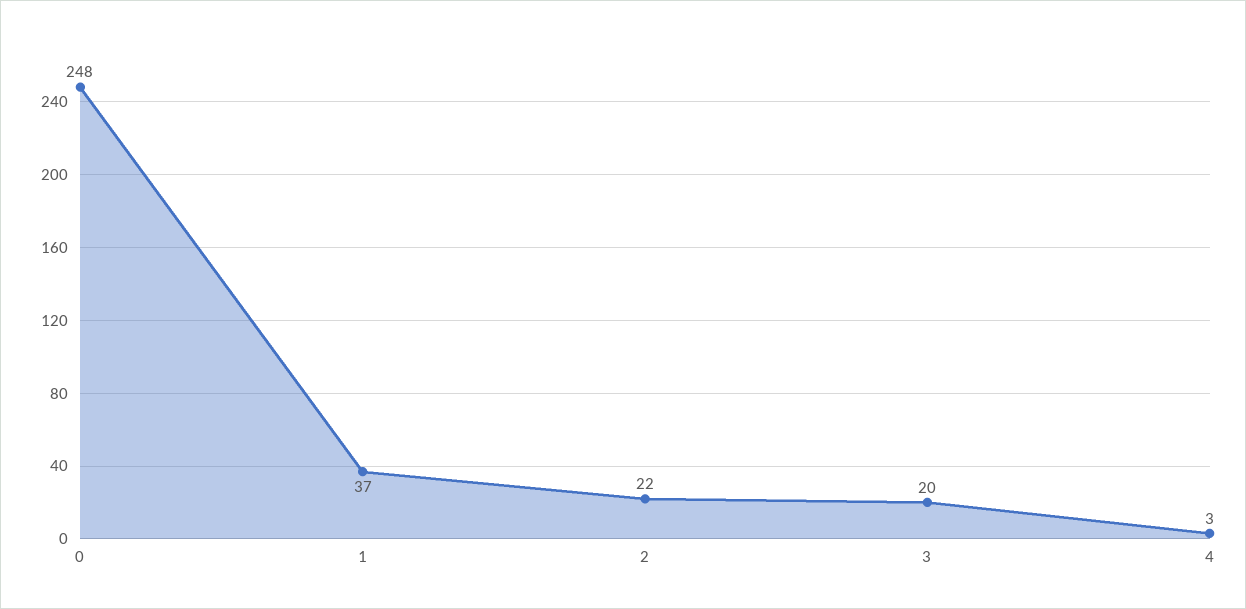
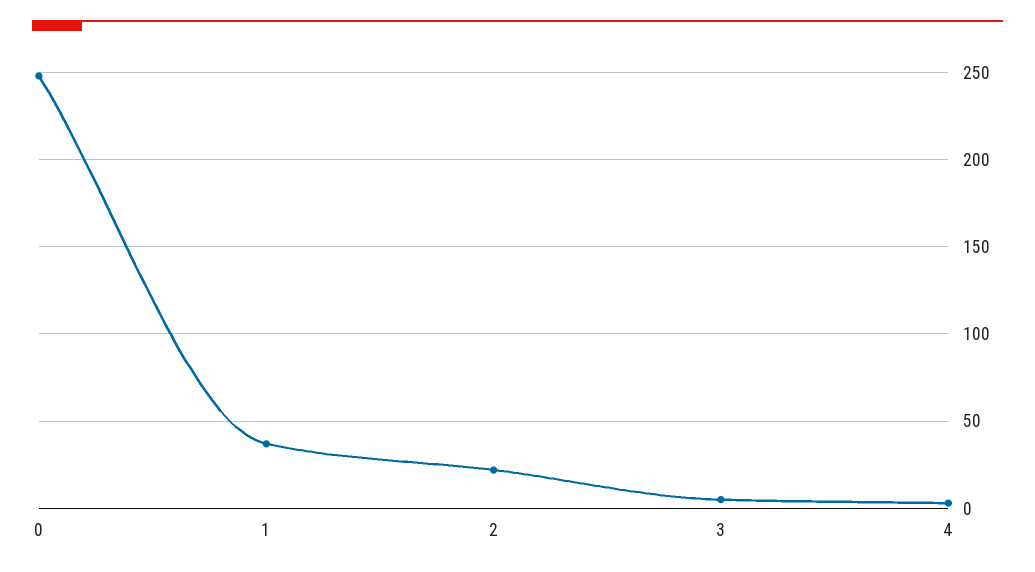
3: 20 -> 5

